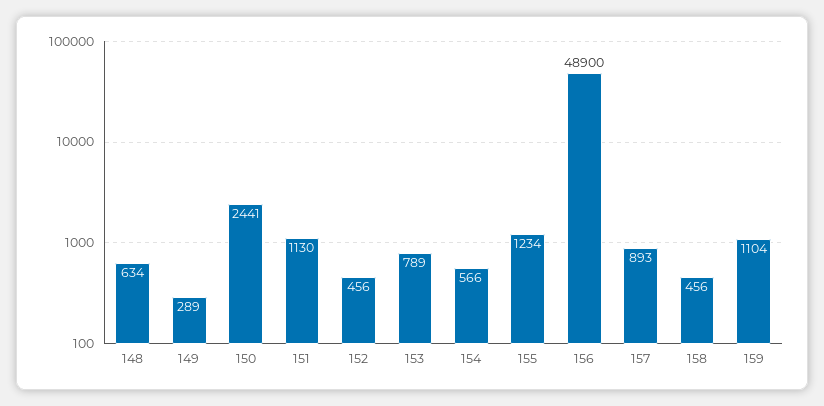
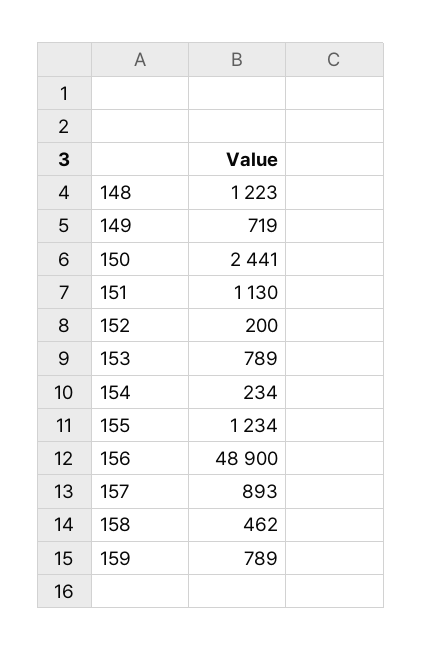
148: 634 -> 1223
149: 289 -> 719
152: 456 -> 200
154: 566 -> 234
158: 456 -> 462
159: 1104 -> 789

